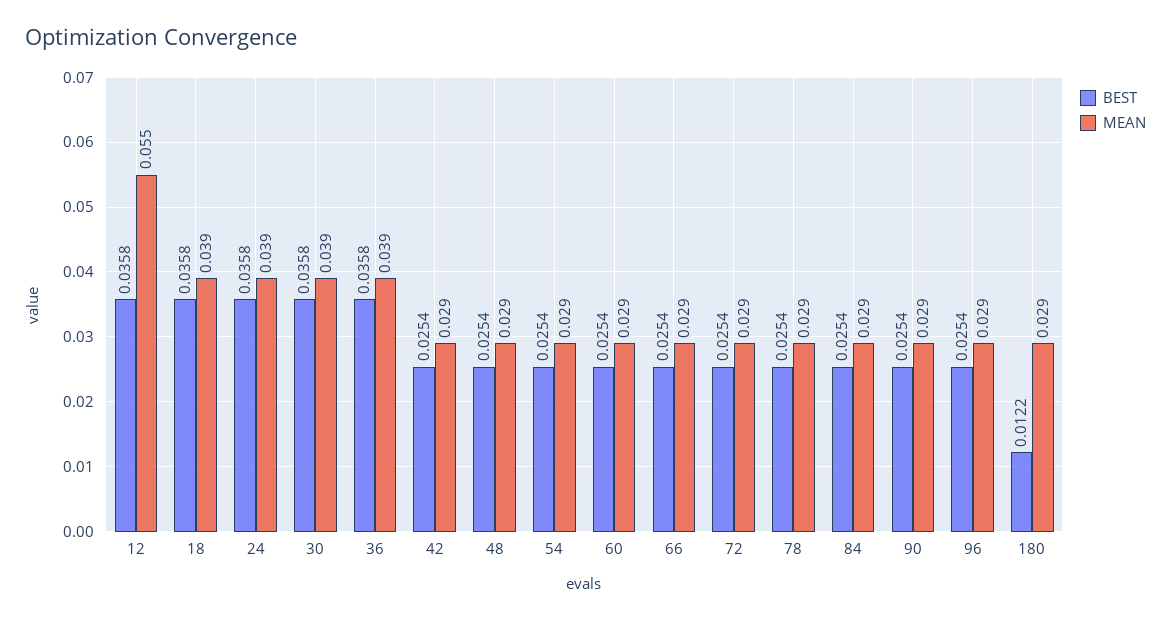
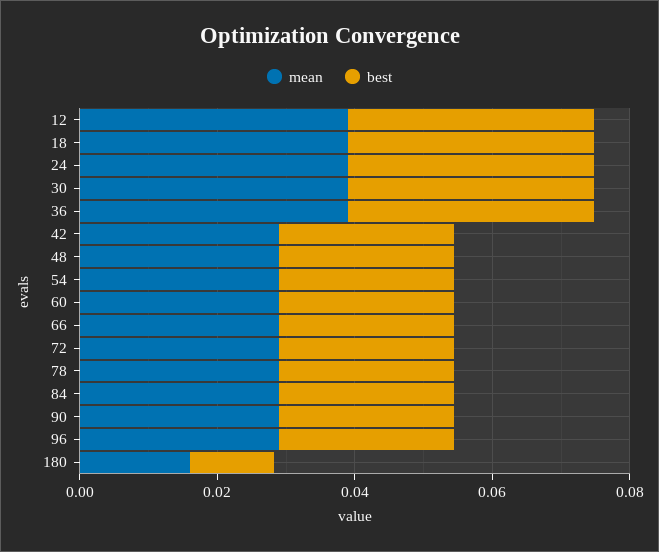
MEAN, 12: 0.055 -> 0.04
MEAN, 180: 0.029 -> 0.015

